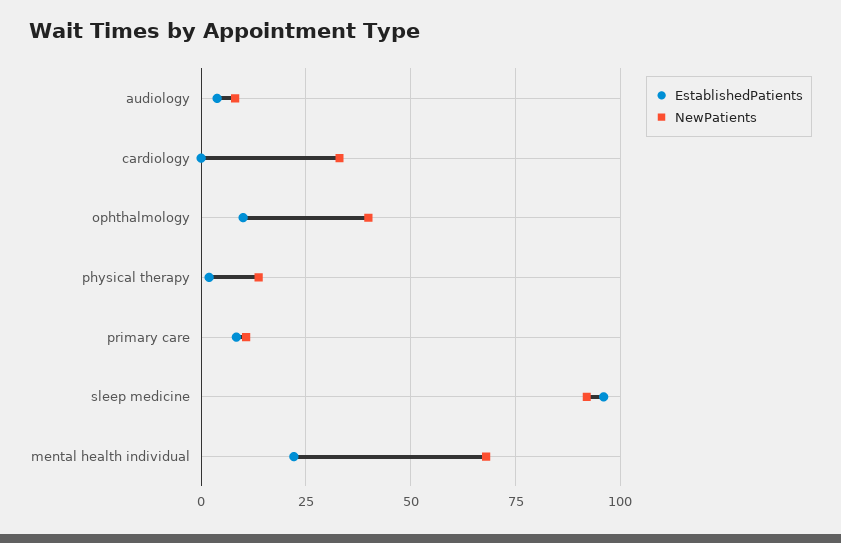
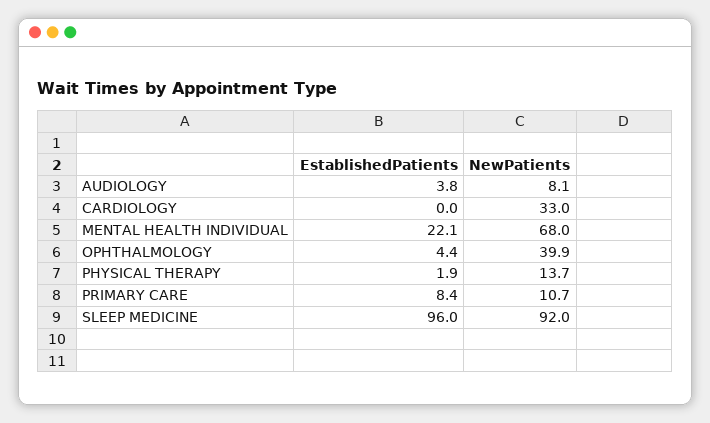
EstablishedPatients, ophthalmology: 10 -> 4.4

